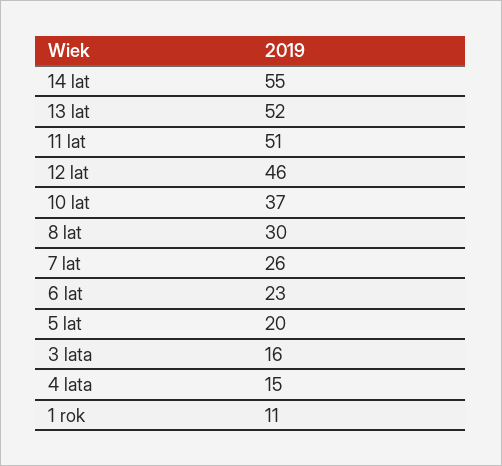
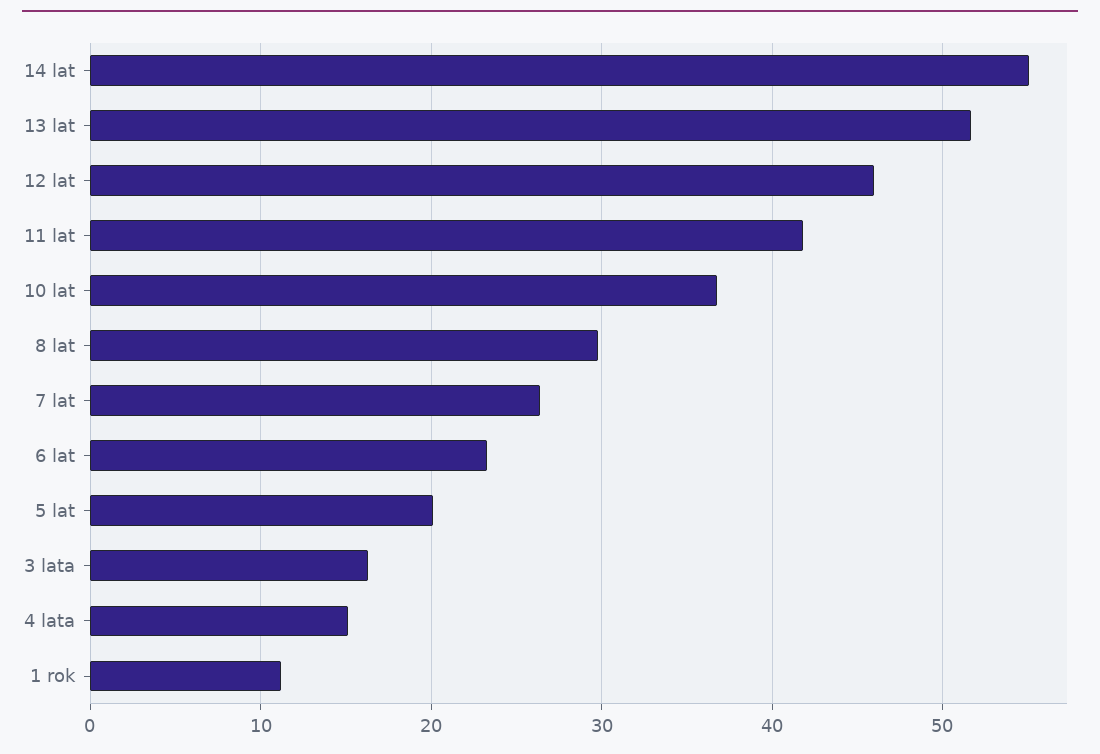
11 lat: 51 -> 42

